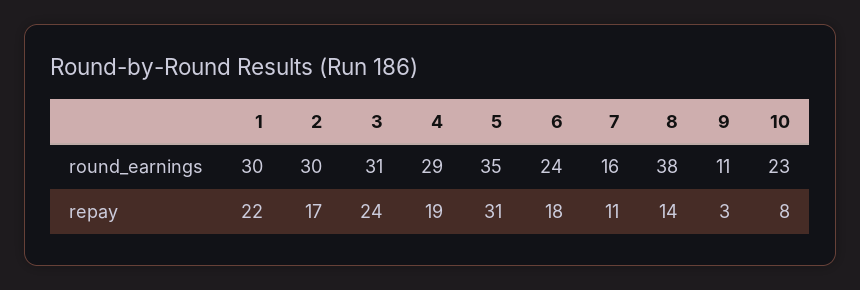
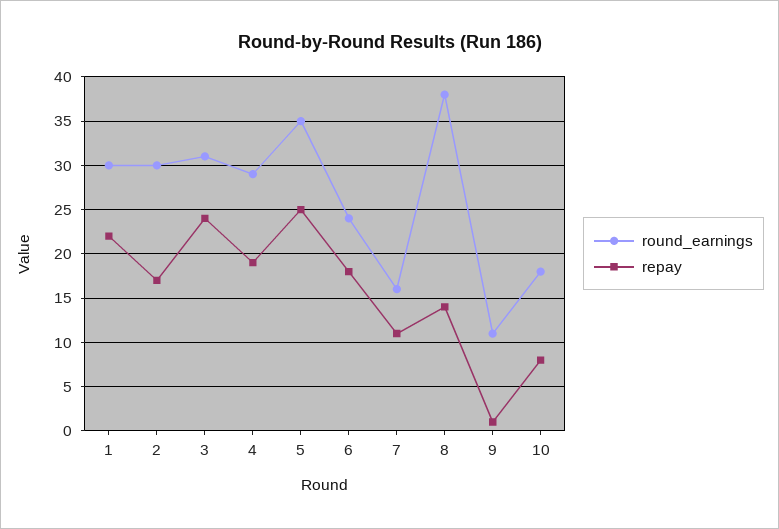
round_earnings, 10: 23 -> 18
repay, 5: 31 -> 25
repay, 9: 3 -> 1

